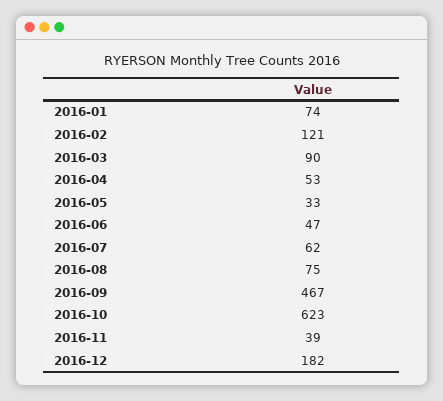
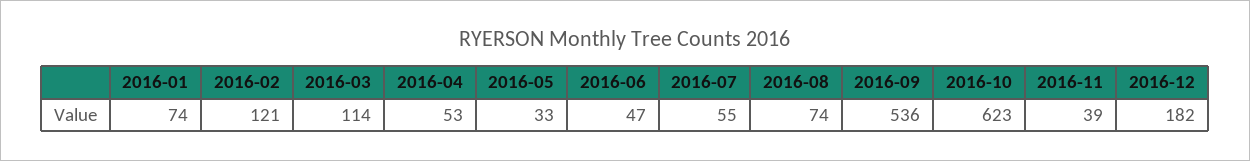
2016-03: 90 -> 114
2016-07: 62 -> 55
2016-08: 75 -> 74
2016-09: 467 -> 536

